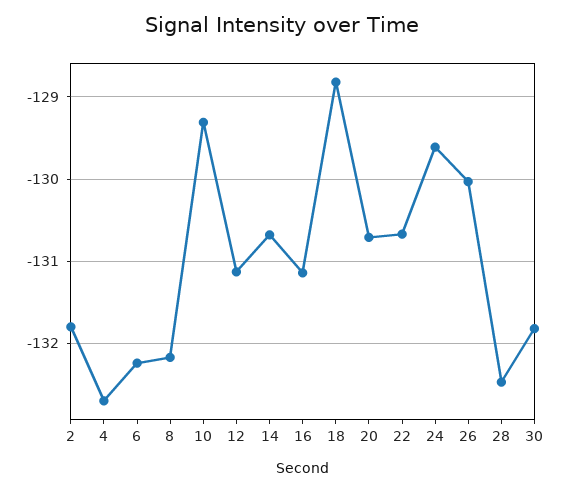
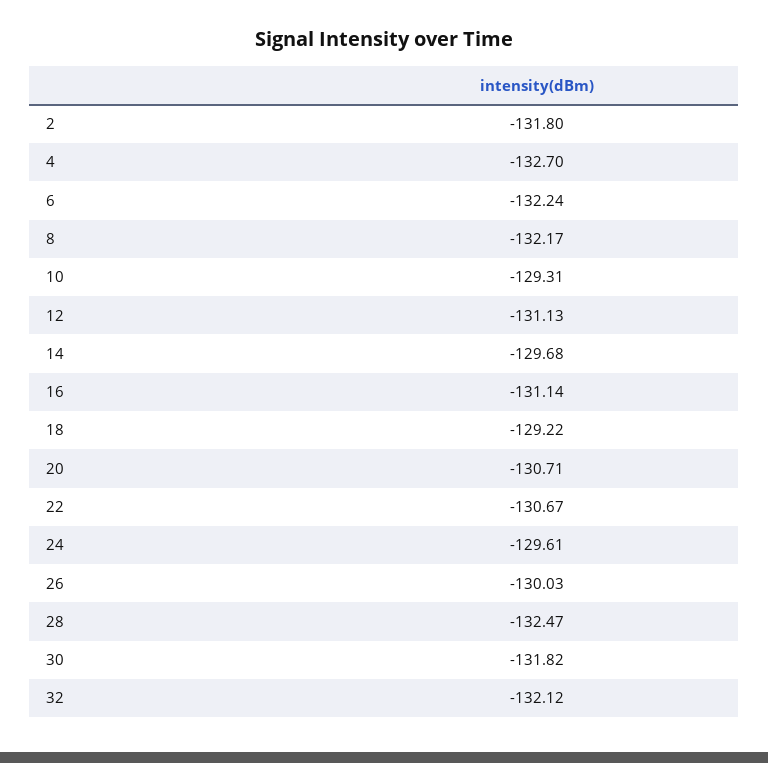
14: -130.7 -> -129.68
18: -128.8 -> -129.22
32: none -> -132.12

